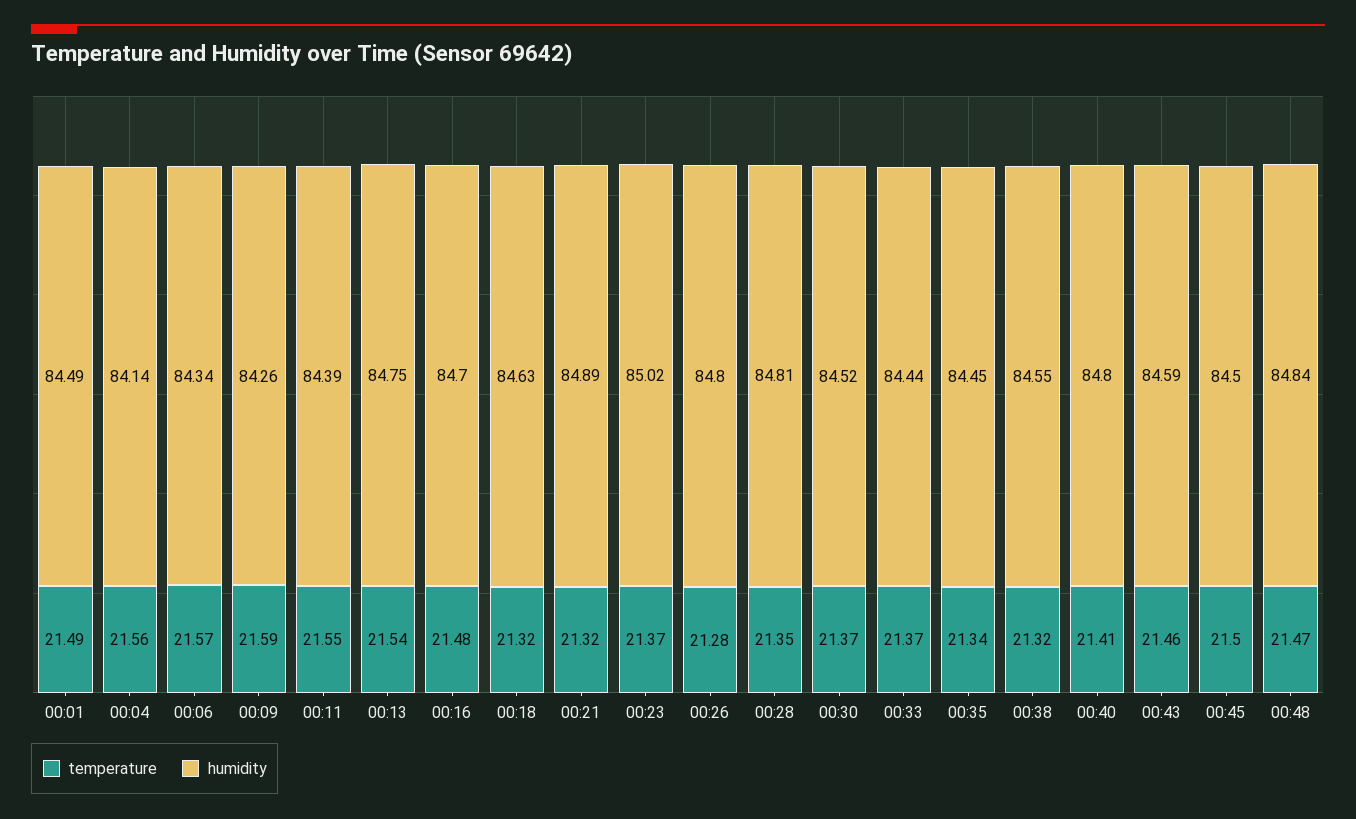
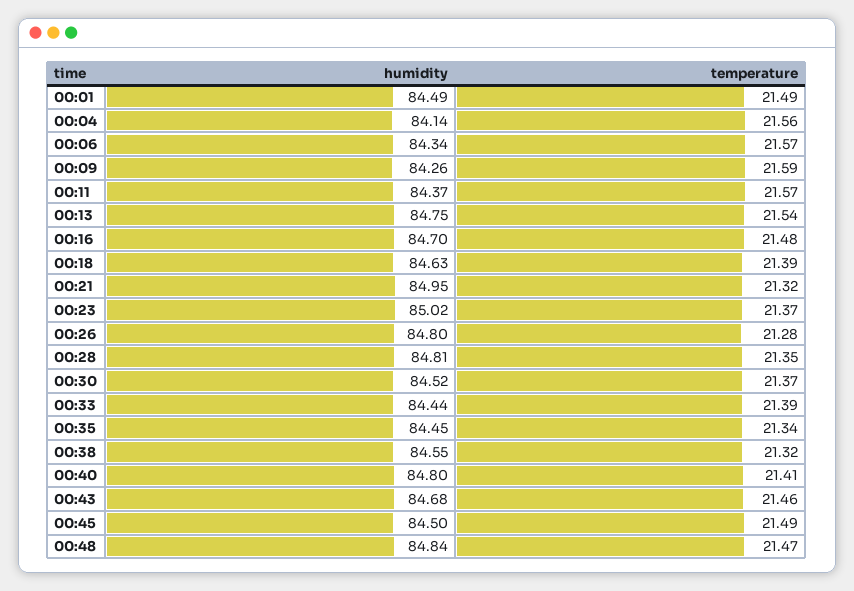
temperature, 00:11: 21.55 -> 21.57
humidity, 00:11: 84.39 -> 84.37
temperature, 00:18: 21.32 -> 21.39
humidity, 00:21: 84.89 -> 84.95
temperature, 00:33: 21.37 -> 21.39
humidity, 00:43: 84.59 -> 84.68
temperature, 00:45: 21.5 -> 21.49

